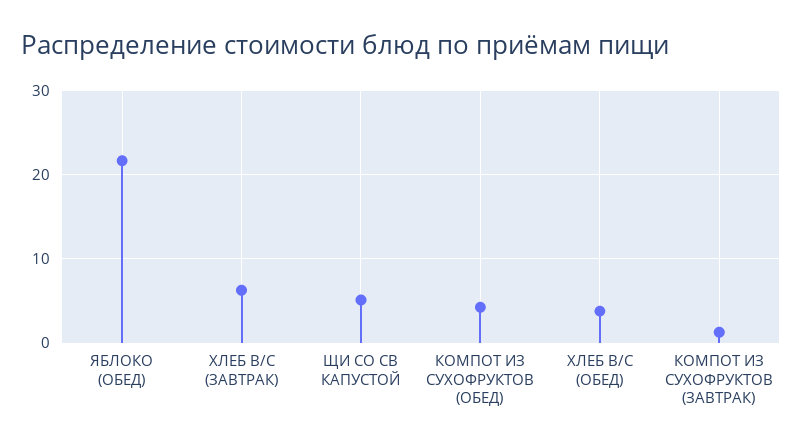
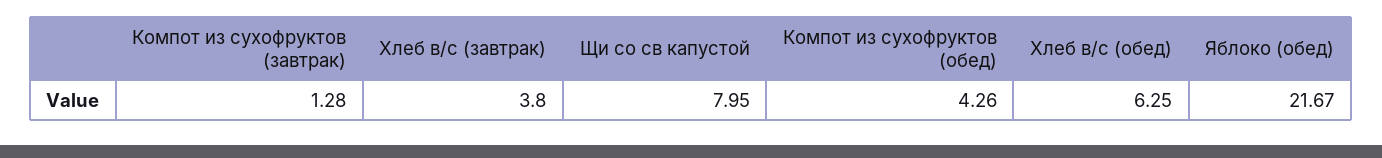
ХЛЕБ В/С (ЗАВТРАК): 6 -> 3.8
ЩИ СО СВ КАПУСТОЙ: 5 -> 7.95
ХЛЕБ В/С (ОБЕД): 4 -> 6.25

